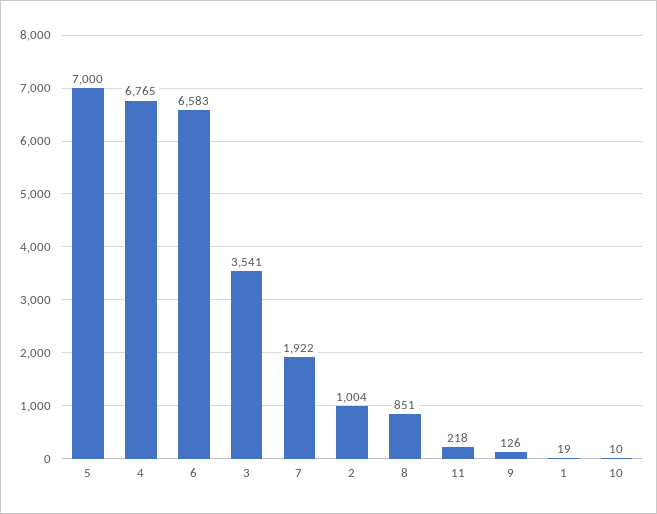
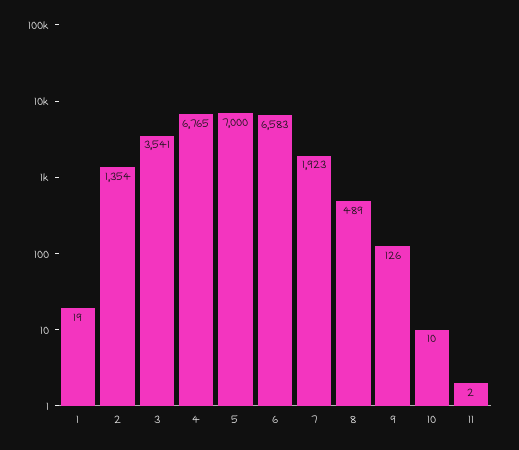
7: 1922 -> 1923
2: 1004 -> 1354
8: 851 -> 489
11: 218 -> 2

